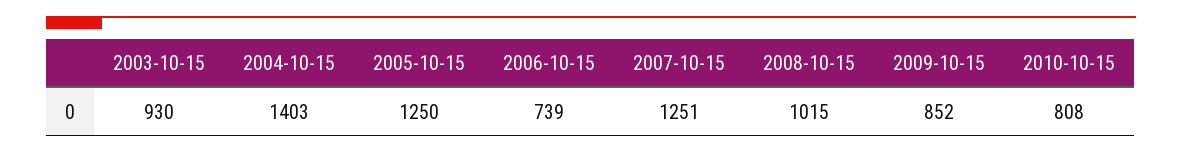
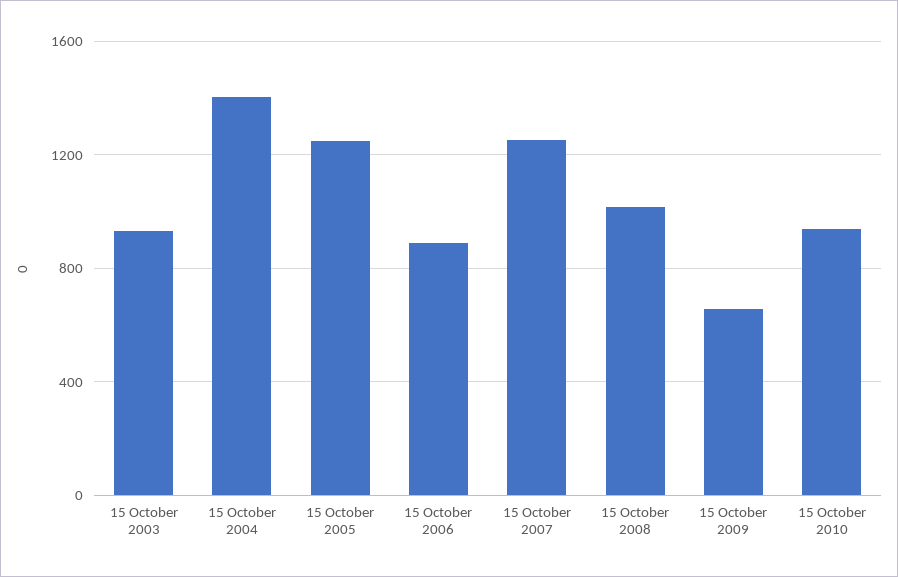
2006-10-15: 739 -> 900
2009-10-15: 852 -> 650
2010-10-15: 808 -> 950

